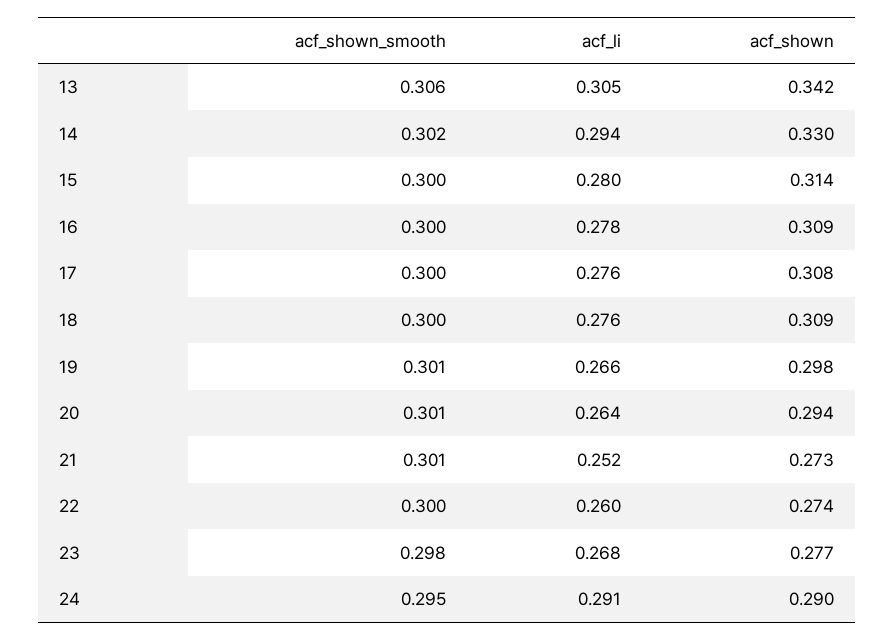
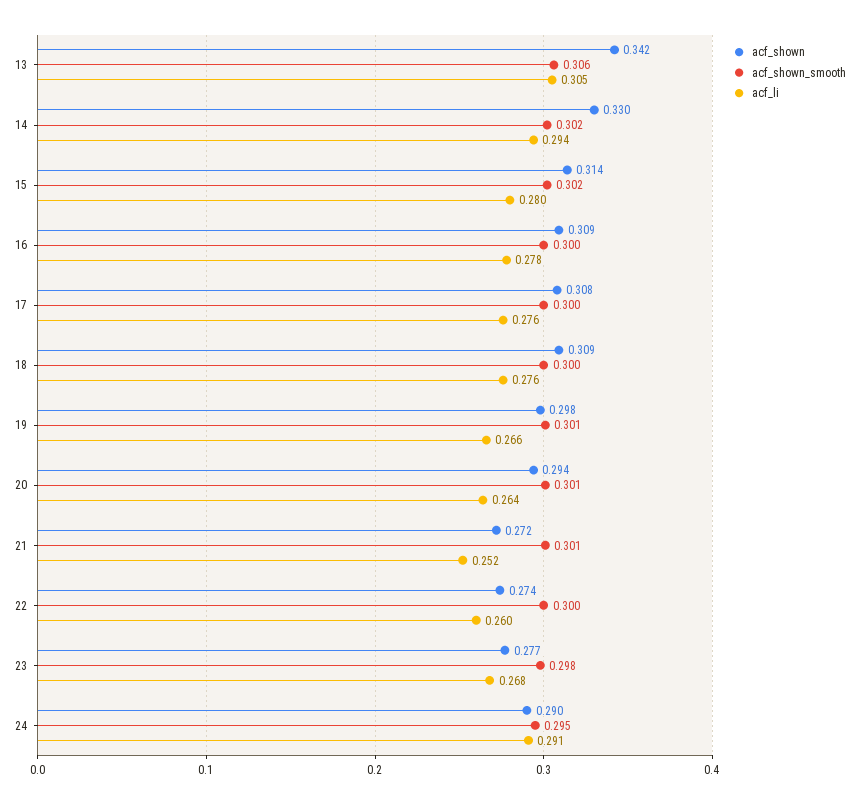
acf_shown_smooth, 15: 0.3 -> 0.302
acf_shown, 21: 0.273 -> 0.272

